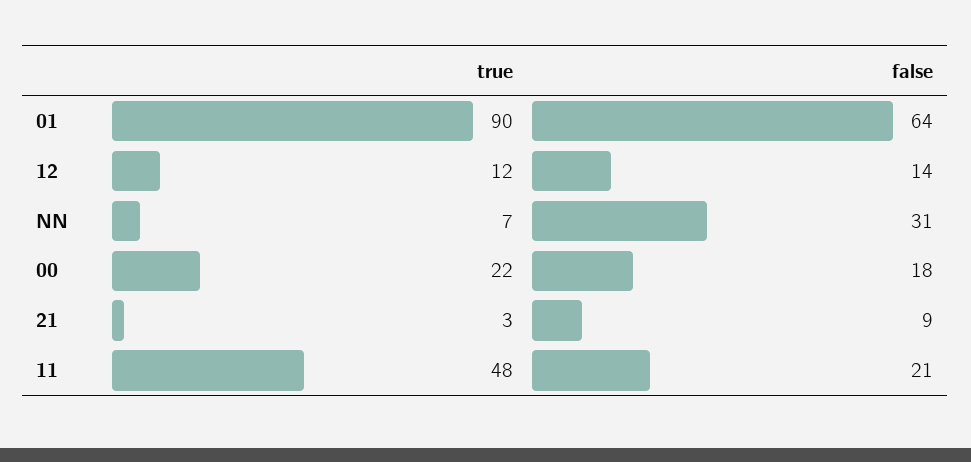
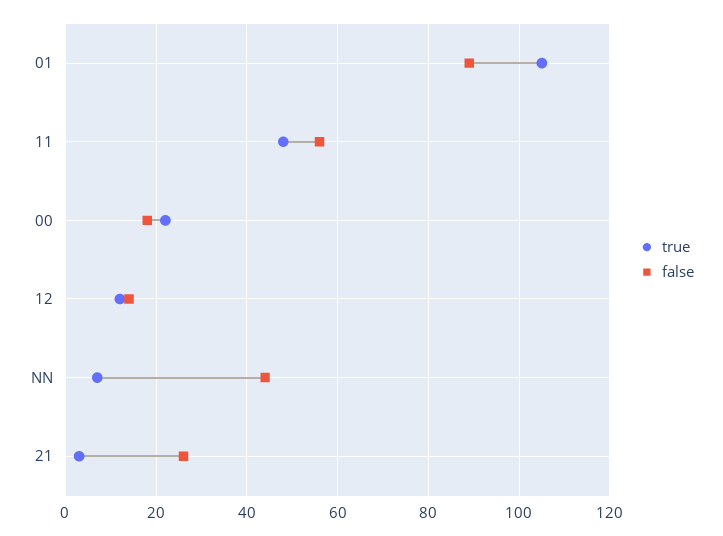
true, 01: 90 -> 105
false, 01: 64 -> 90
false, NN: 31 -> 45
false, 21: 9 -> 25
false, 11: 21 -> 55

